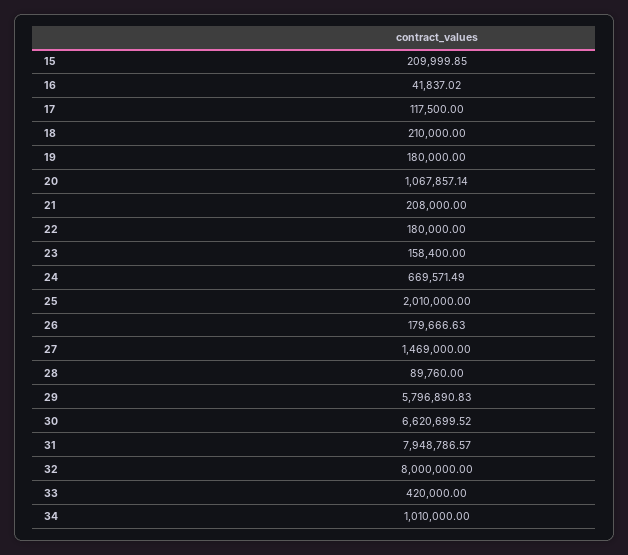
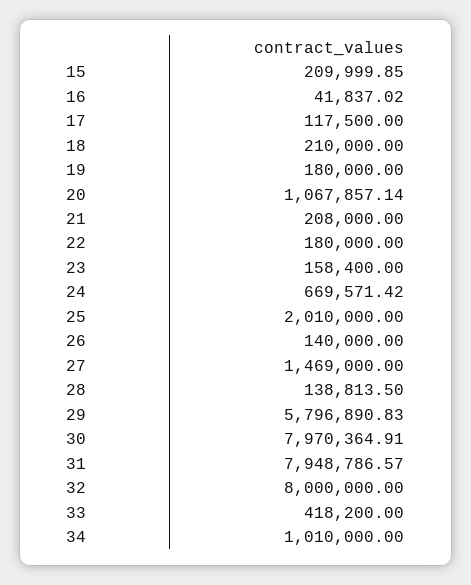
24: 669571.49 -> 669571.42
26: 179666.63 -> 140000
28: 89760 -> 138813.5
30: 6620699.52 -> 7970364.91
33: 420000 -> 418200

